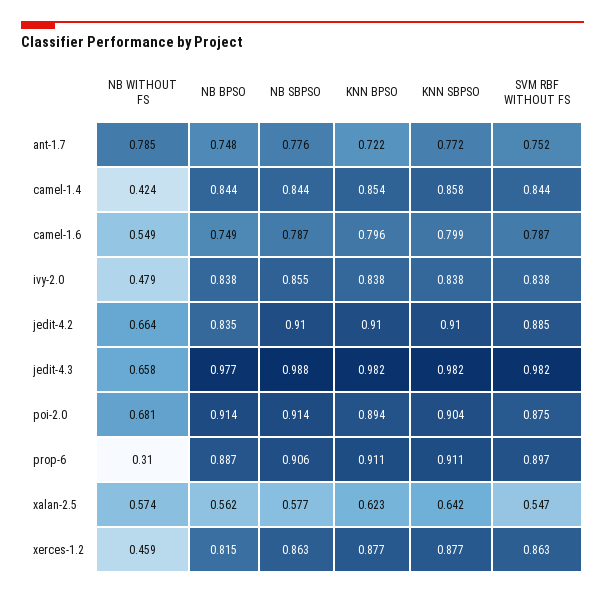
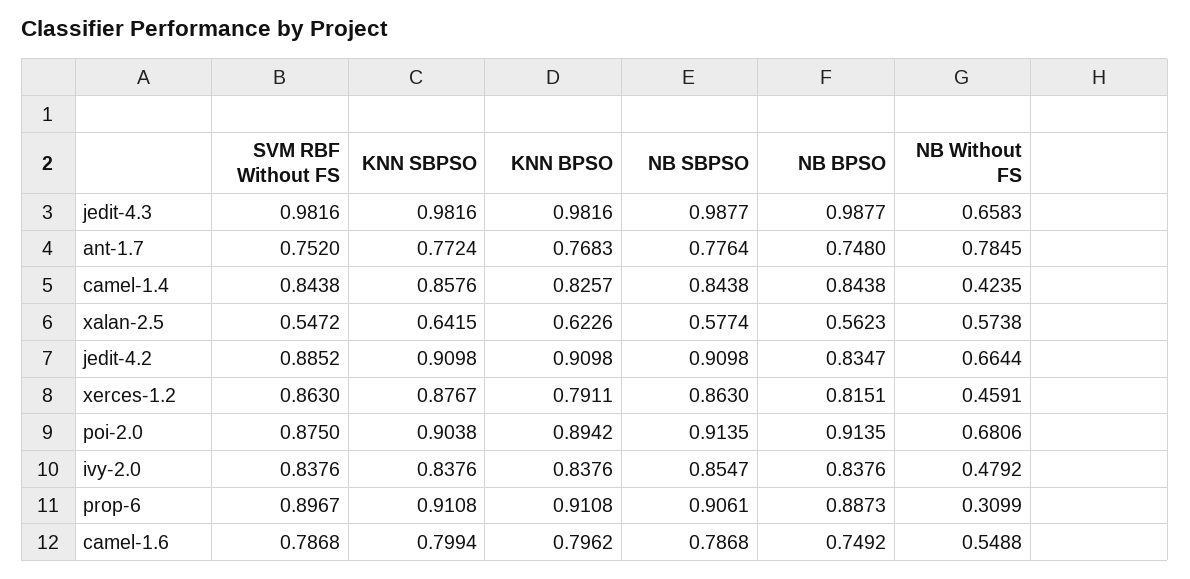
KNN BPSO, ant-1.7: 0.722 -> 0.7683
KNN BPSO, camel-1.4: 0.854 -> 0.8257
NB BPSO, jedit-4.3: 0.977 -> 0.9877
KNN BPSO, xerces-1.2: 0.877 -> 0.7911

